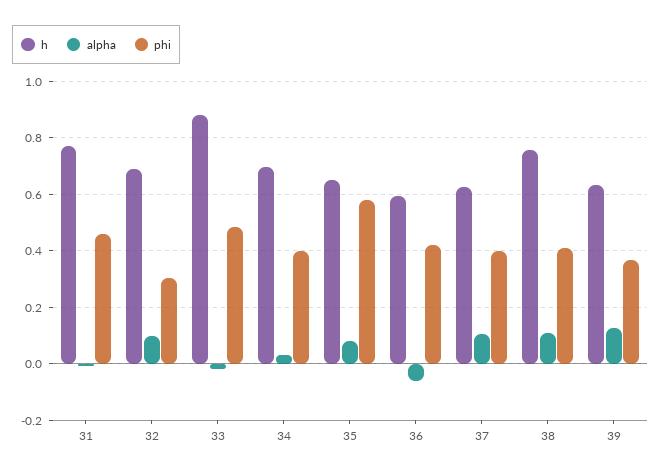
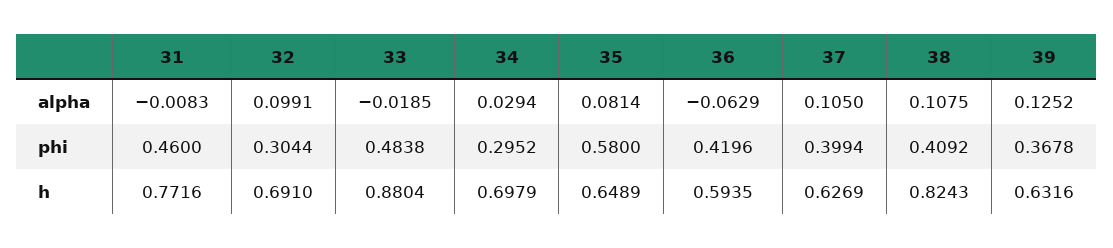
phi, 34: 0.4 -> 0.2952
h, 38: 0.75 -> 0.8243

